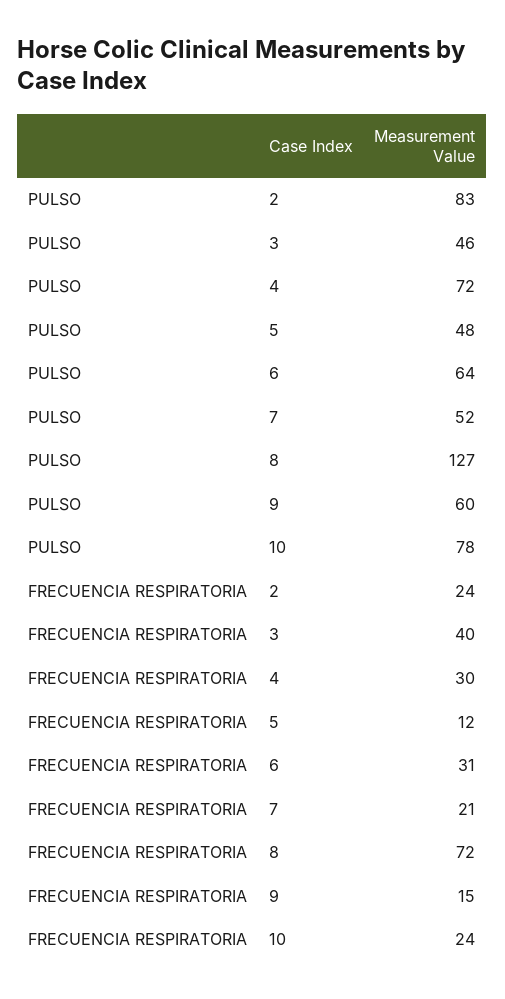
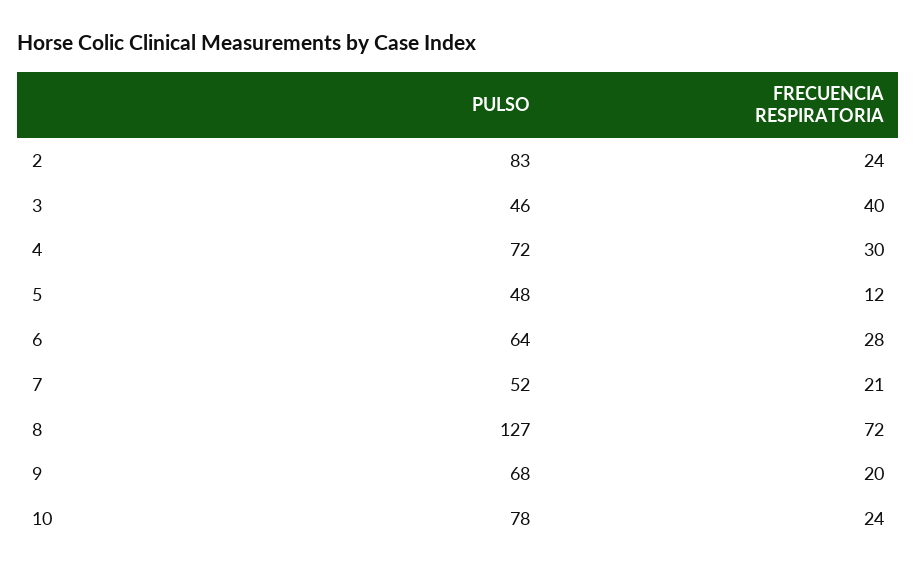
PULSO, 9: 60 -> 68
FRECUENCIA RESPIRATORIA, 6: 31 -> 28
FRECUENCIA RESPIRATORIA, 9: 15 -> 20

